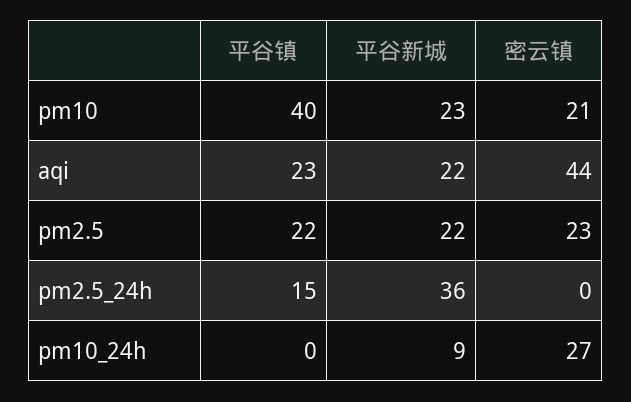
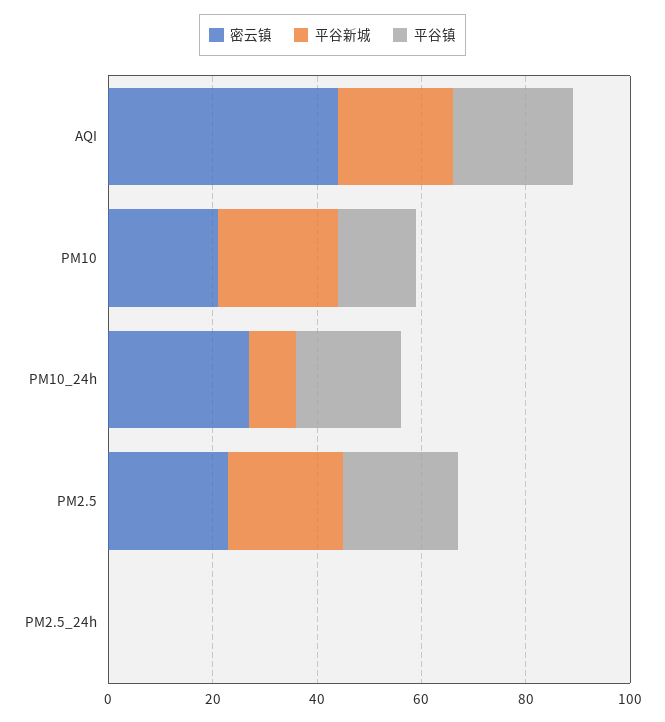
平谷镇, pm10: 40 -> 15
平谷镇, pm2.5_24h: 15 -> 0
平谷新城, pm2.5_24h: 36 -> 0
平谷镇, pm10_24h: 0 -> 20

